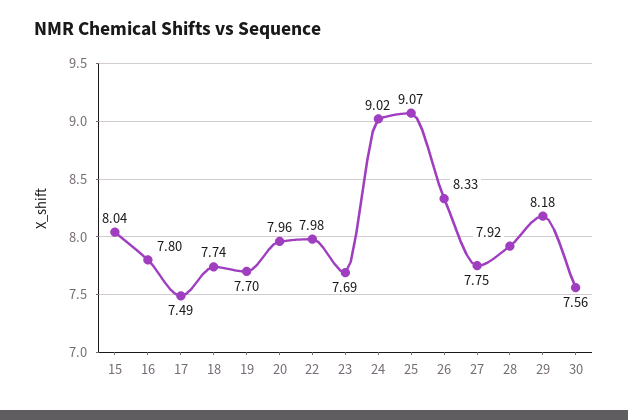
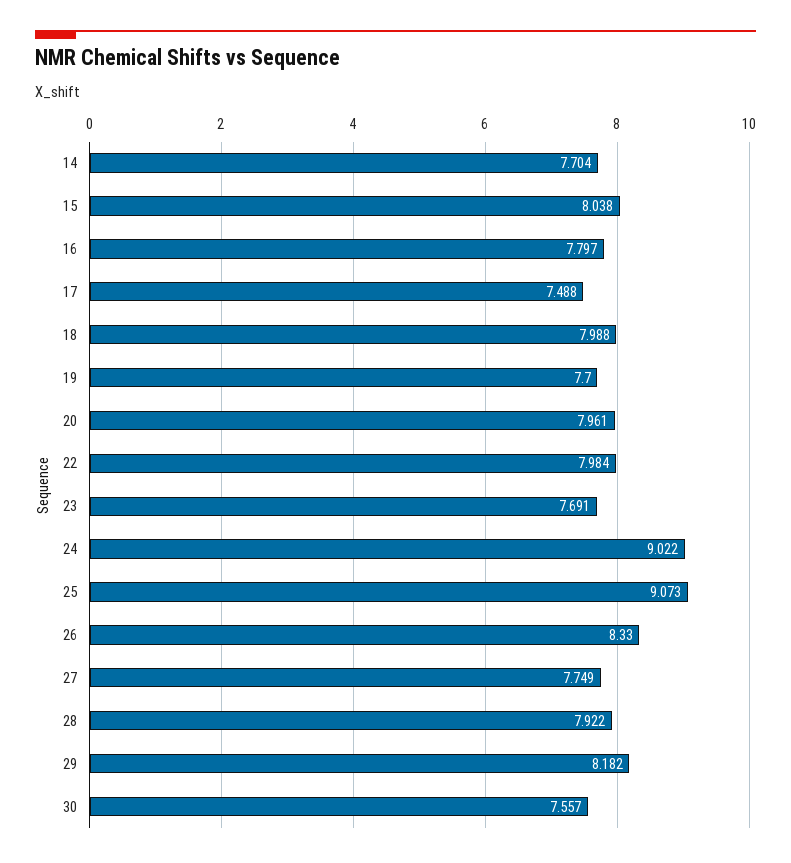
18: 7.74 -> 7.988
14: none -> 7.704

